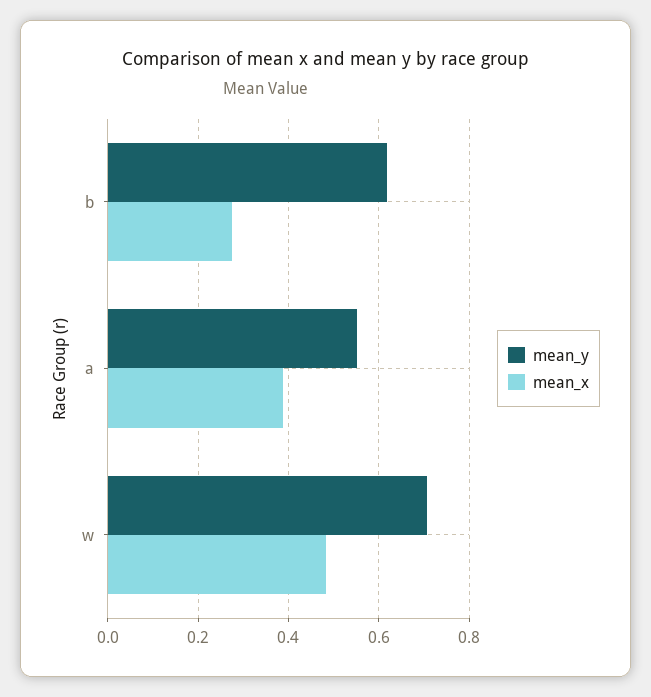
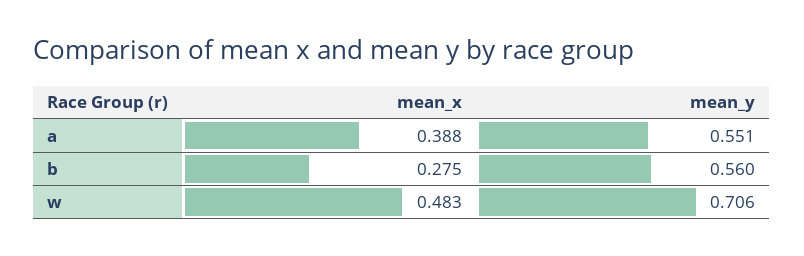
mean_y, b: 0.62 -> 0.56

